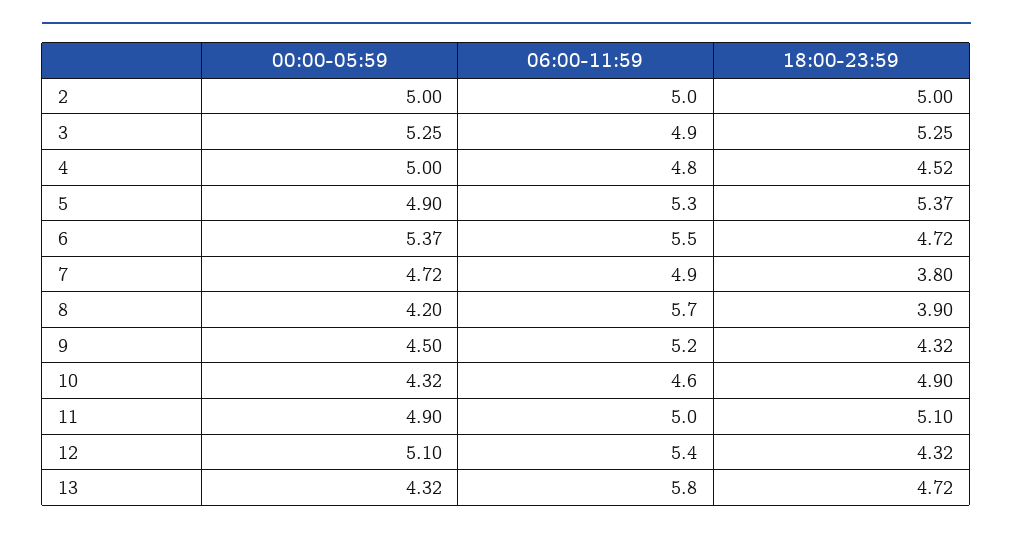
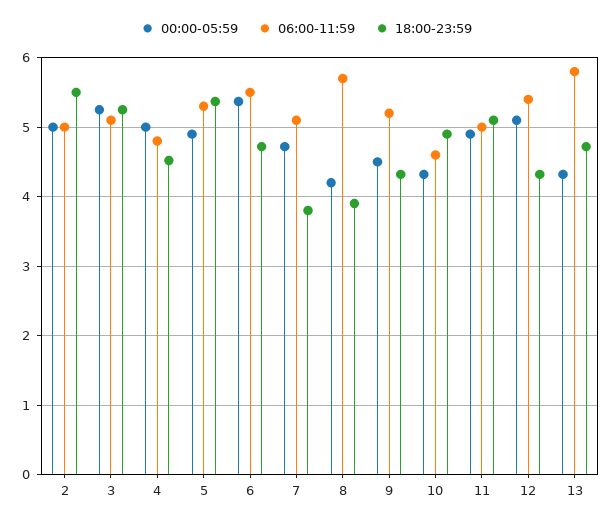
18:00-23:59, 2: 5 -> 5.5
06:00-11:59, 3: 4.9 -> 5.1
06:00-11:59, 7: 4.9 -> 5.1

